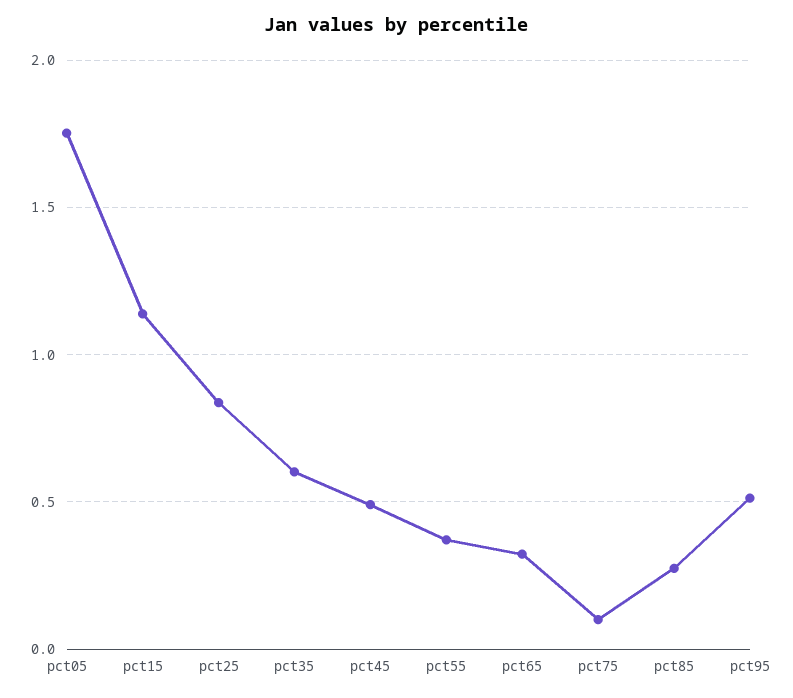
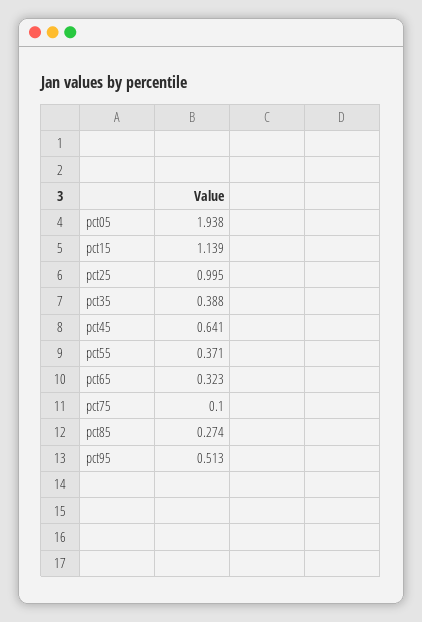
pct05: 1.75 -> 1.938
pct25: 0.85 -> 0.995
pct35: 0.6 -> 0.388
pct45: 0.5 -> 0.641

